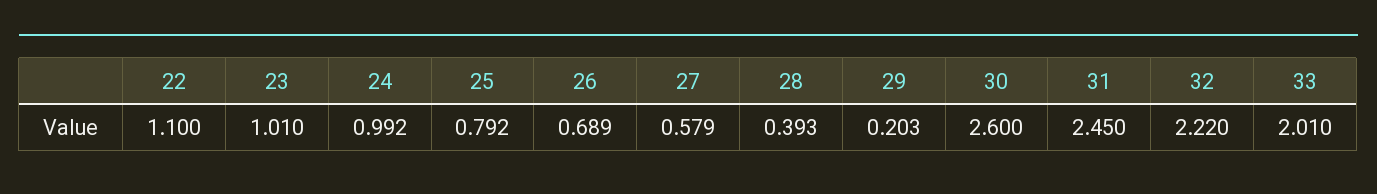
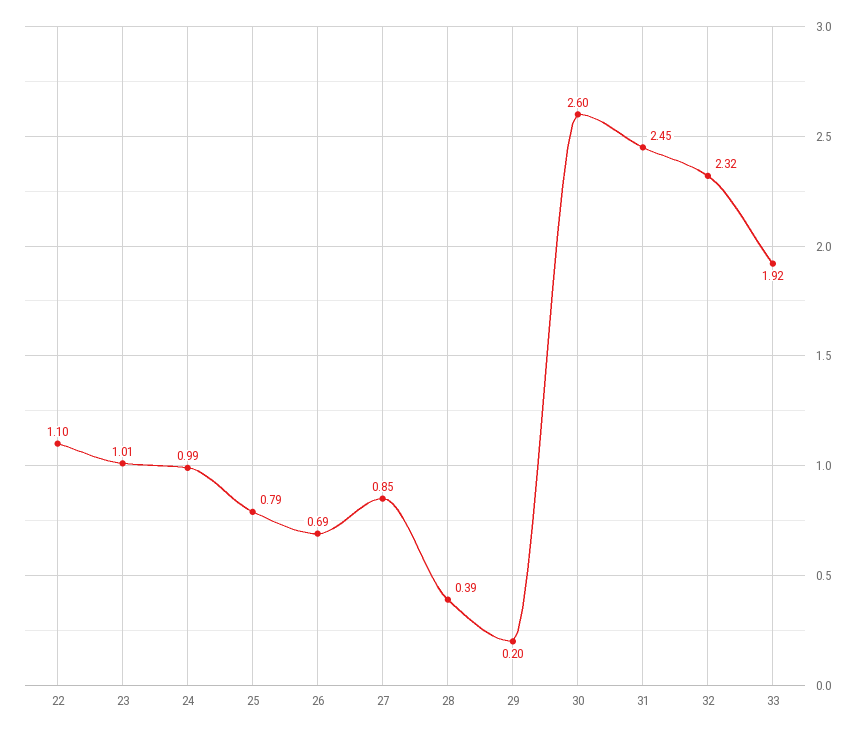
27: 0.579 -> 0.85
32: 2.22 -> 2.32
33: 2.01 -> 1.92

